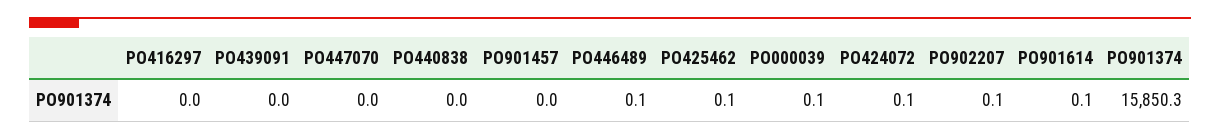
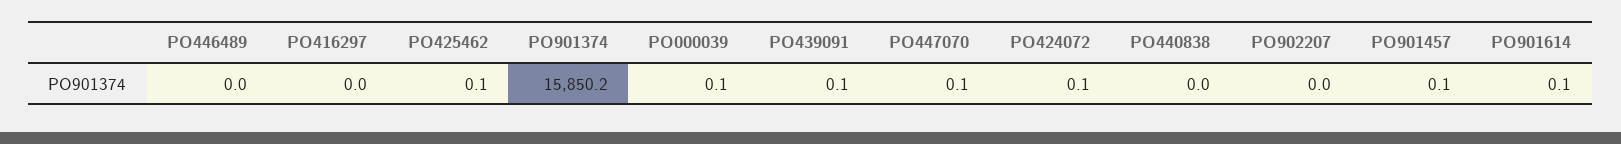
PO439091: 0 -> 0.1
PO447070: 0 -> 0.1
PO901457: 0 -> 0.1
PO446489: 0.1 -> 0
PO902207: 0.1 -> 0
PO901374: 15850.3 -> 15850.2

